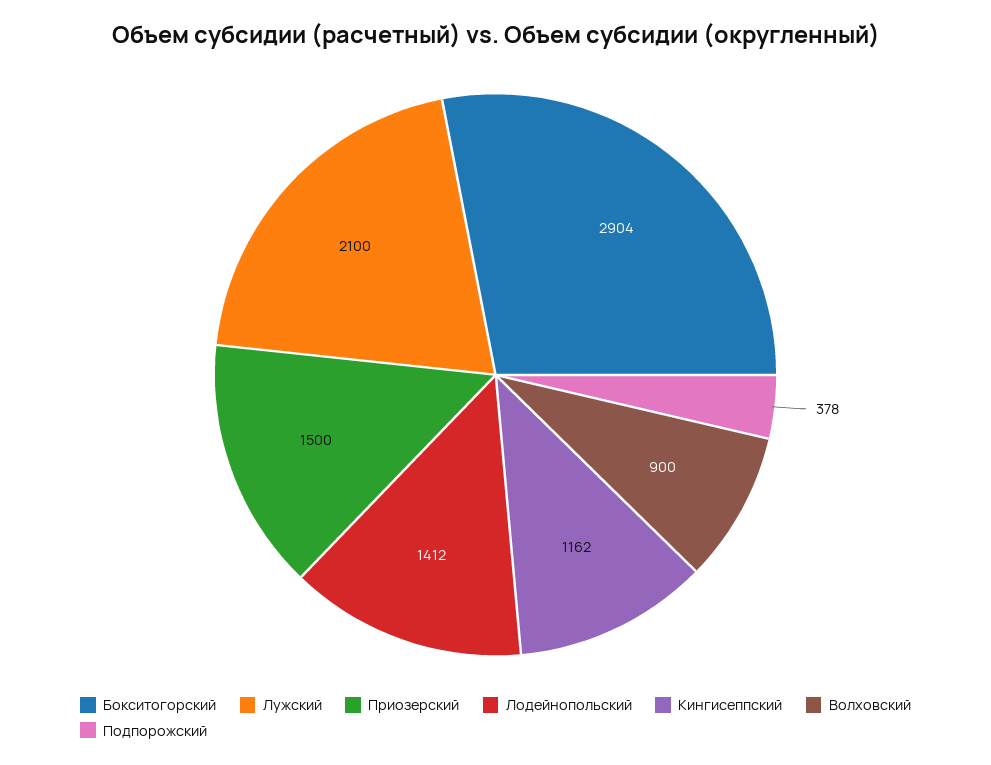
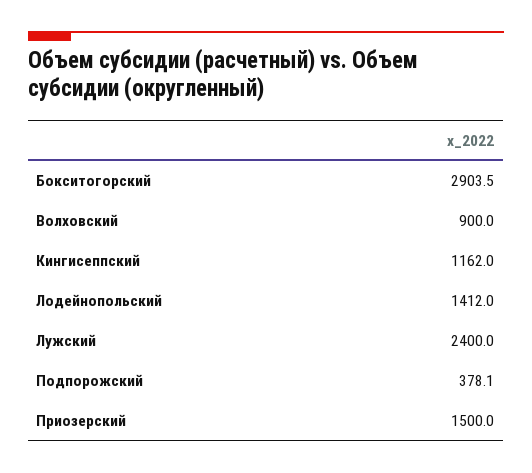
Лужский: 2100 -> 2400

